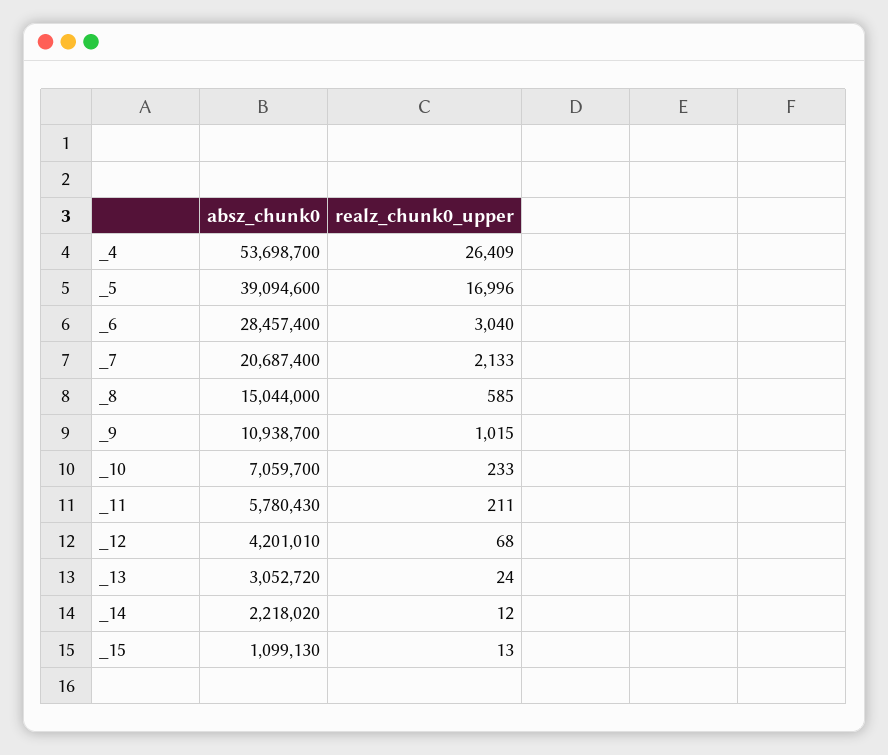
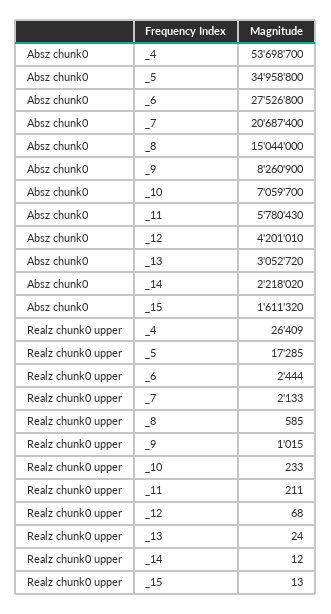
absz_chunk0, _5: 39094600 -> 34958800
realz_chunk0_upper, _5: 16996 -> 17285
absz_chunk0, _6: 28457400 -> 27526800
realz_chunk0_upper, _6: 3040 -> 2444
absz_chunk0, _9: 10938700 -> 8260900
absz_chunk0, _15: 1099130 -> 1611320

